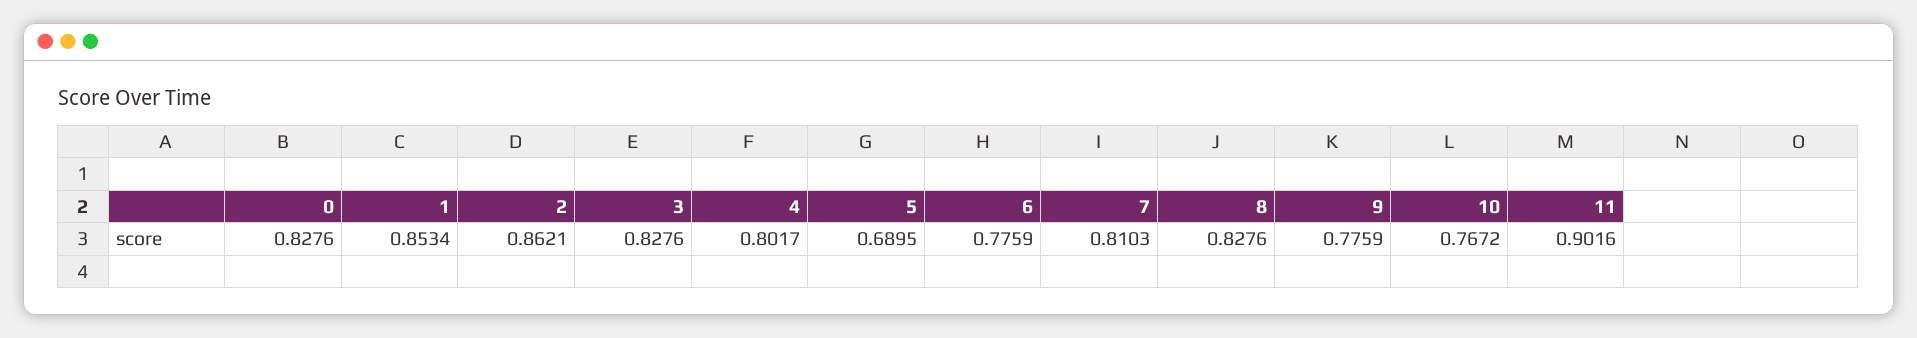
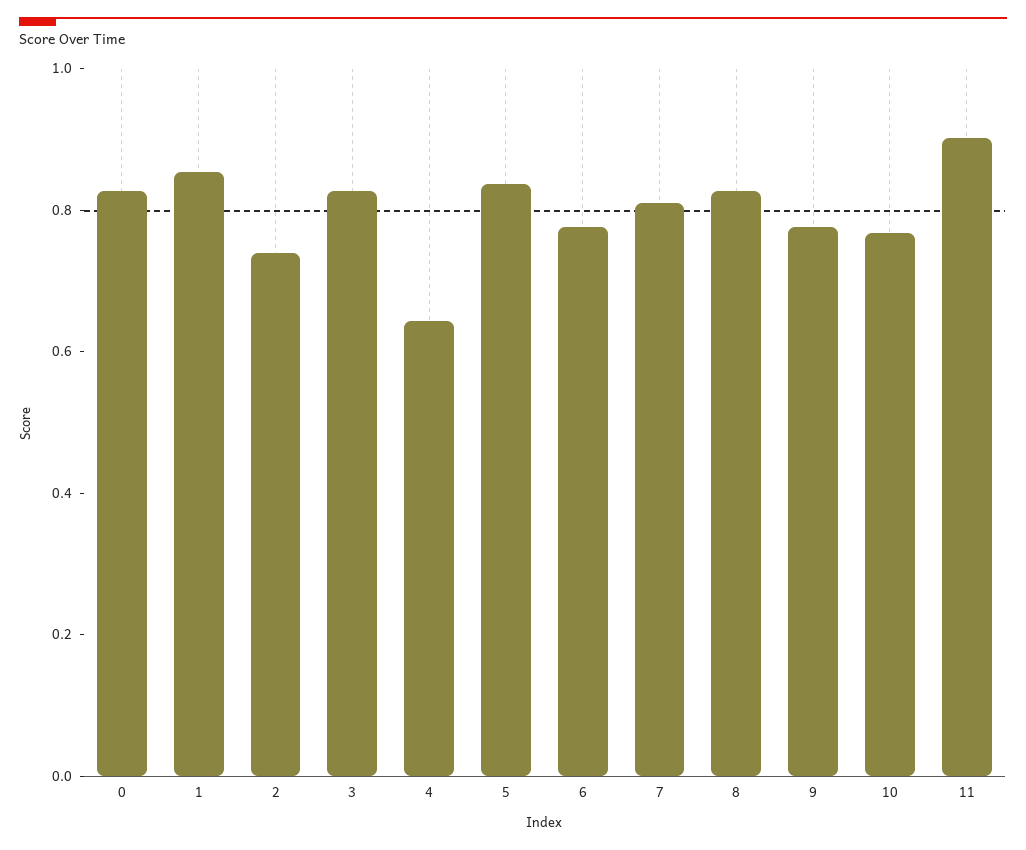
2: 0.8621 -> 0.75
4: 0.8017 -> 0.65
5: 0.6895 -> 0.85

